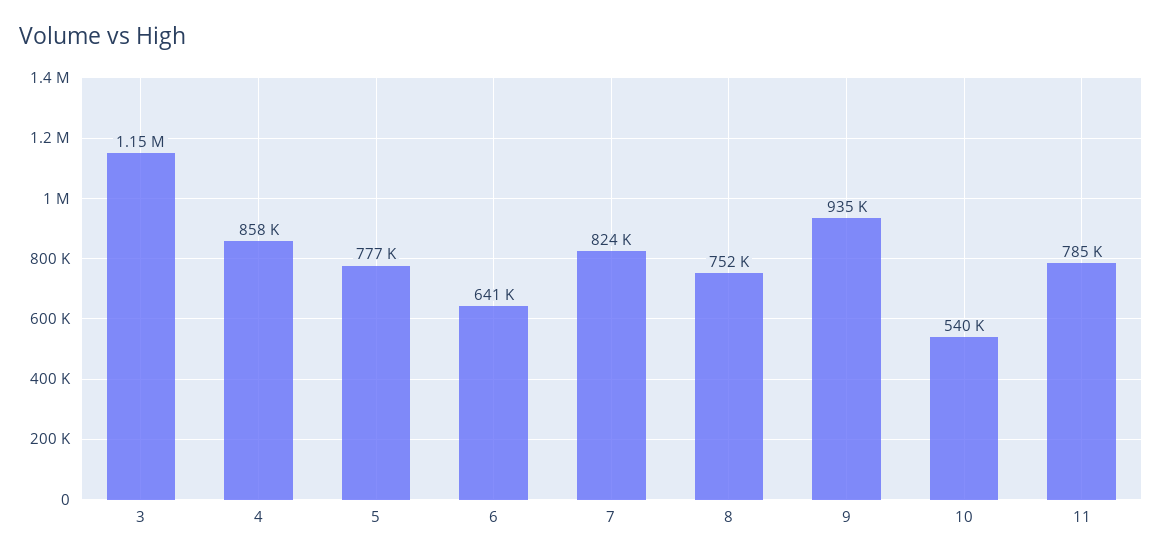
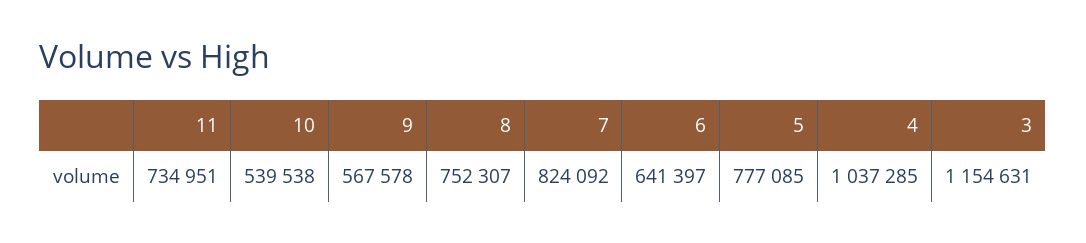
4: 858000 -> 1037285
9: 935000 -> 567578
11: 785000 -> 734951

